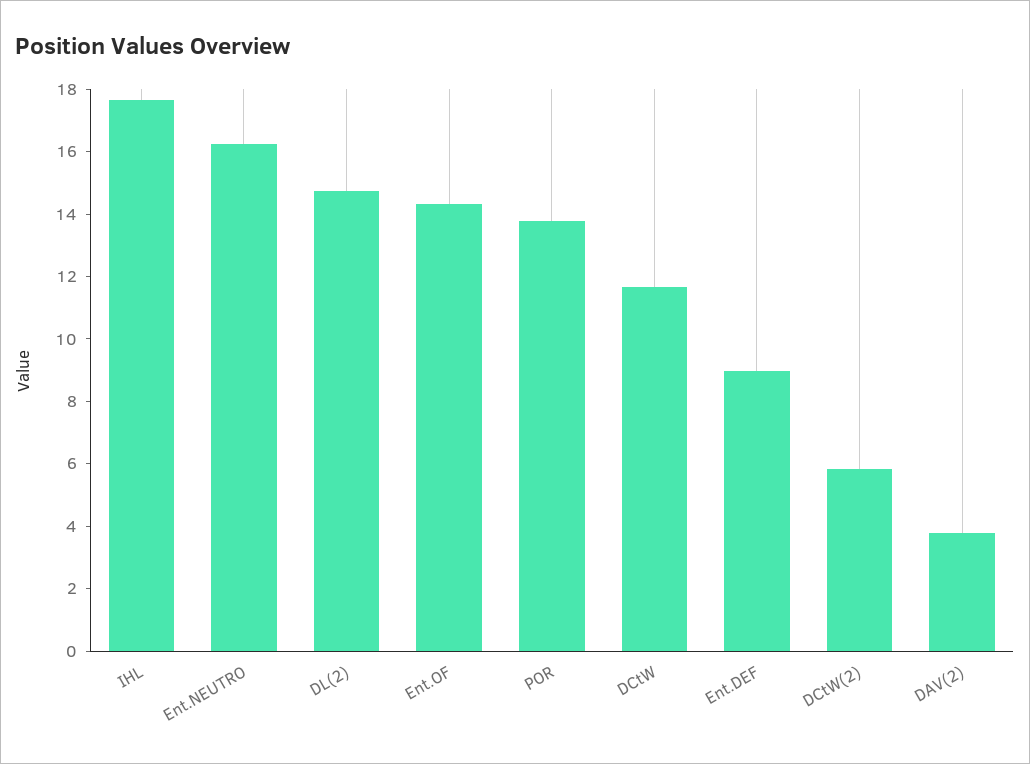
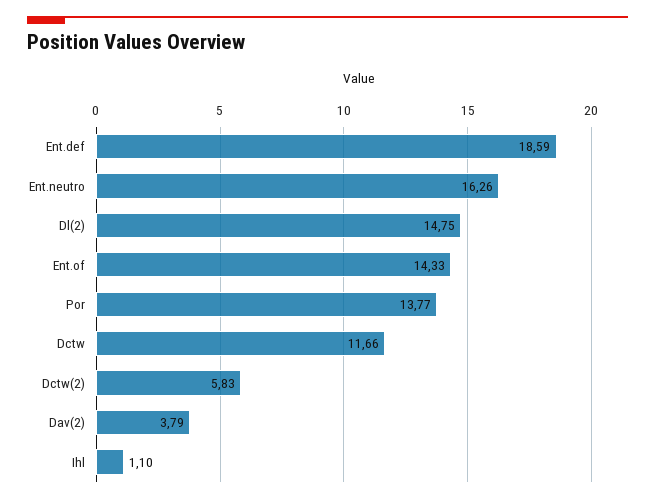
IHL: 17.5 -> 1.1
Ent.DEF: 9 -> 18.59

